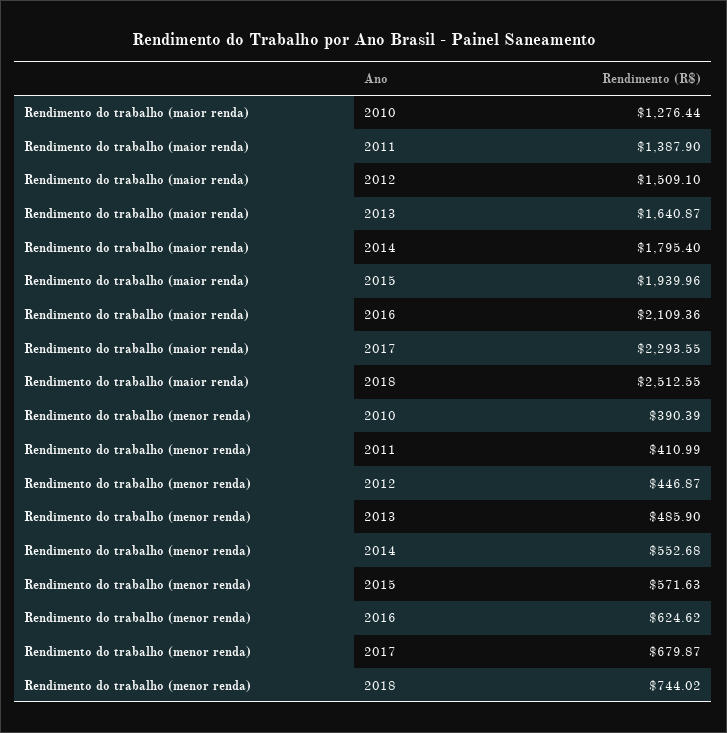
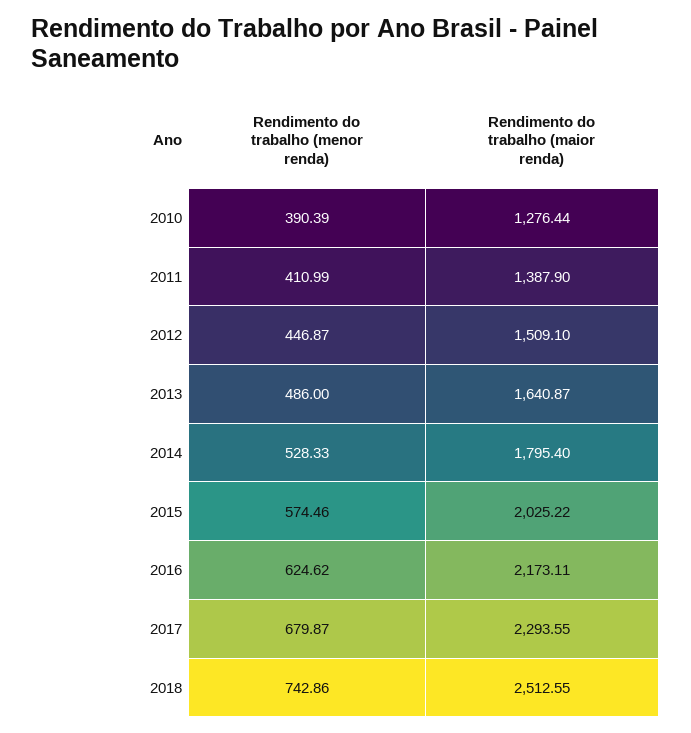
Rendimento do trabalho (maior renda), 2015: 1939.96 -> 2025.22
Rendimento do trabalho (maior renda), 2016: 2109.36 -> 2173.11
Rendimento do trabalho (menor renda), 2013: 485.9 -> 486
Rendimento do trabalho (menor renda), 2014: 552.68 -> 528.33
Rendimento do trabalho (menor renda), 2015: 571.63 -> 574.46
Rendimento do trabalho (menor renda), 2018: 744.02 -> 742.86

